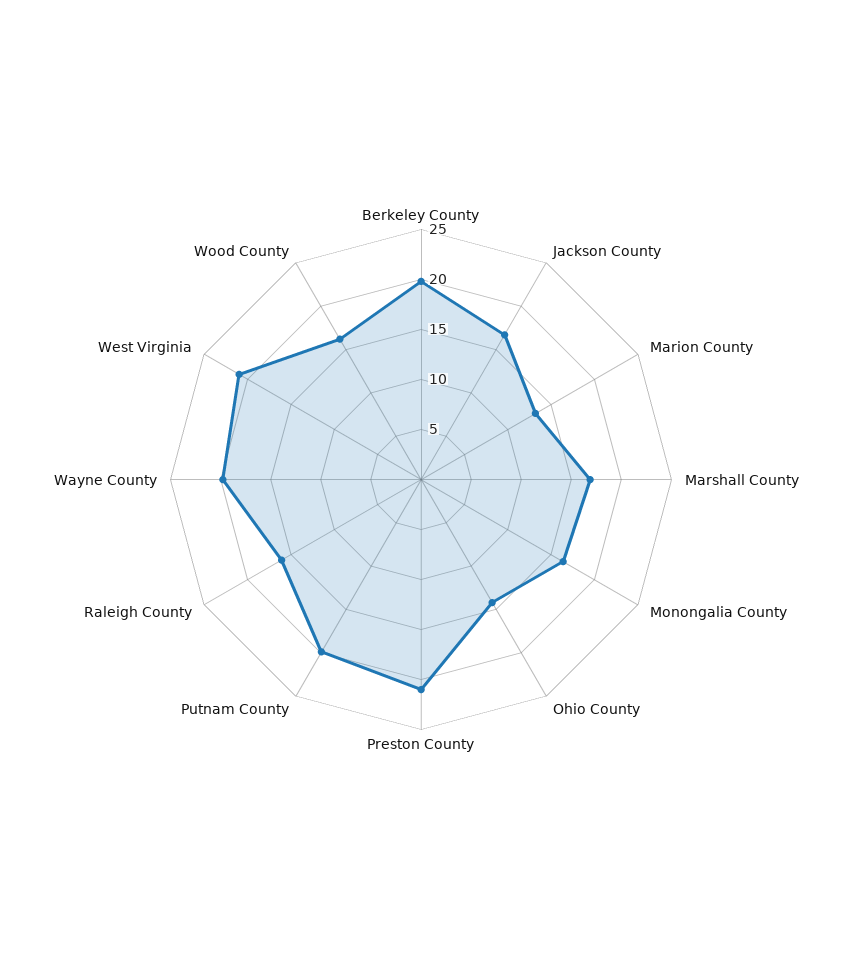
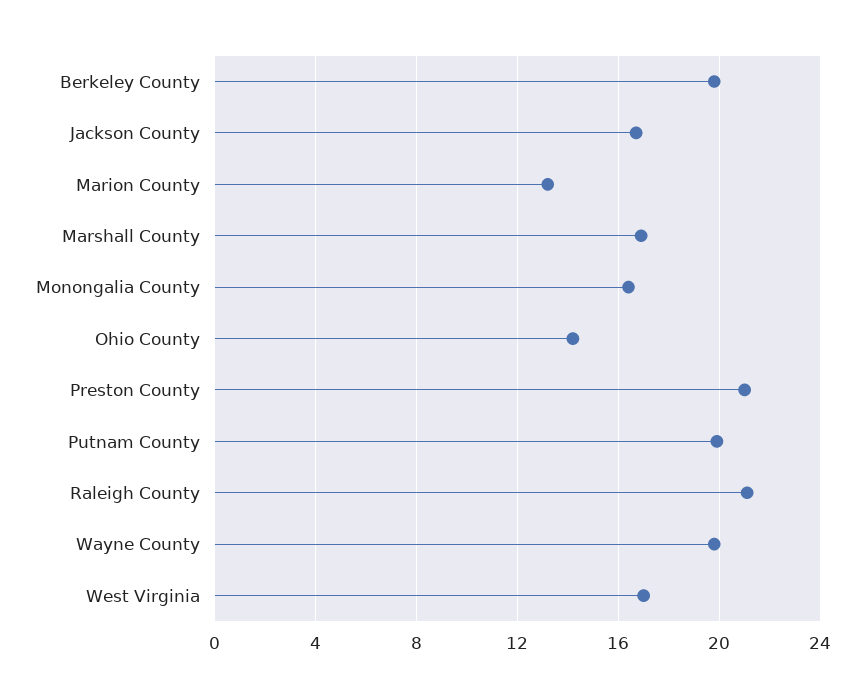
Raleigh County: 16 -> 21
West Virginia: 21 -> 17
Wood County: 16 -> none

